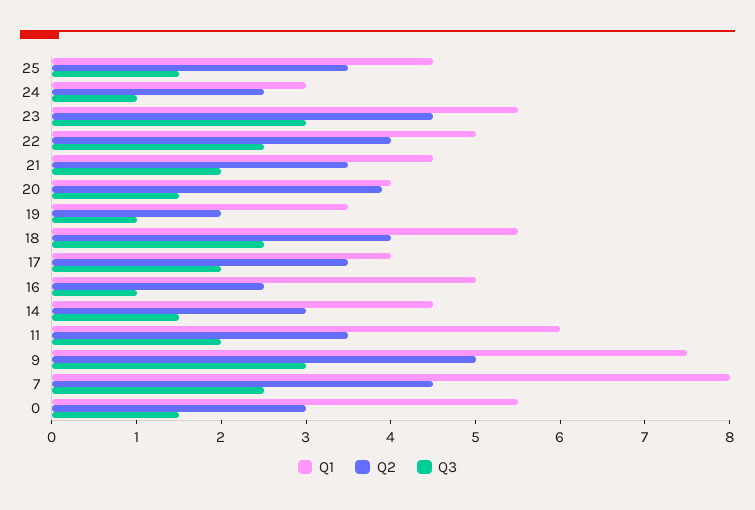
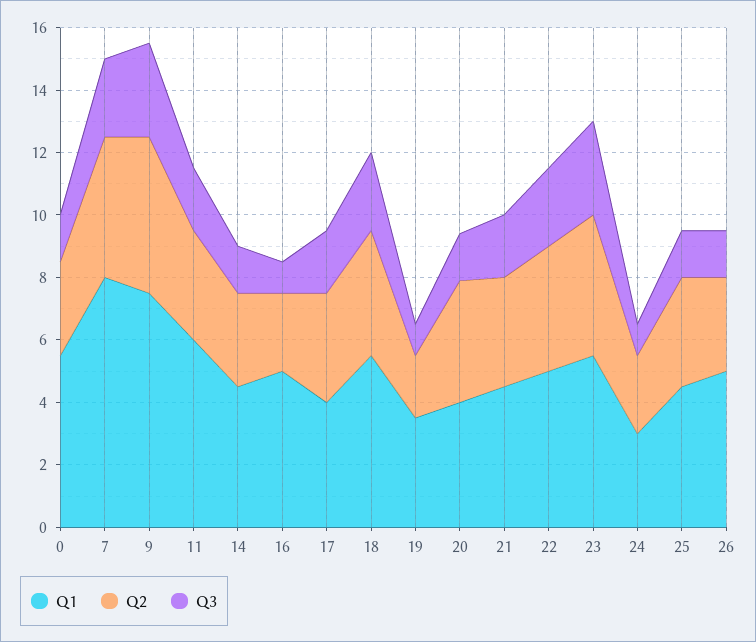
Q1, 26: none -> 5
Q2, 26: none -> 3
Q3, 26: none -> 1.5

